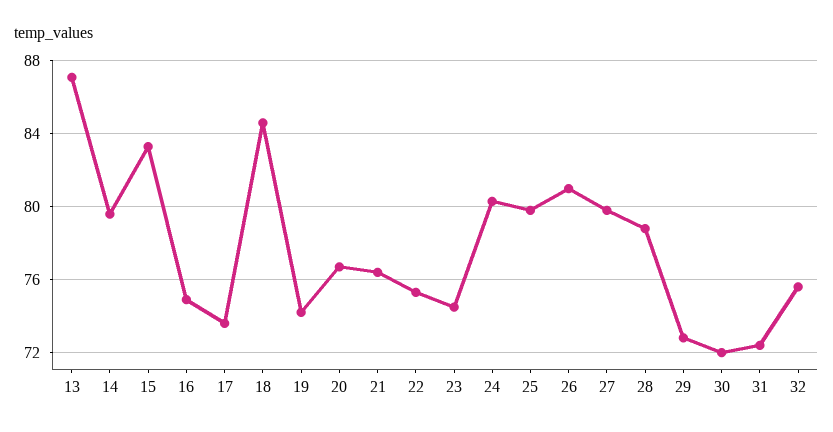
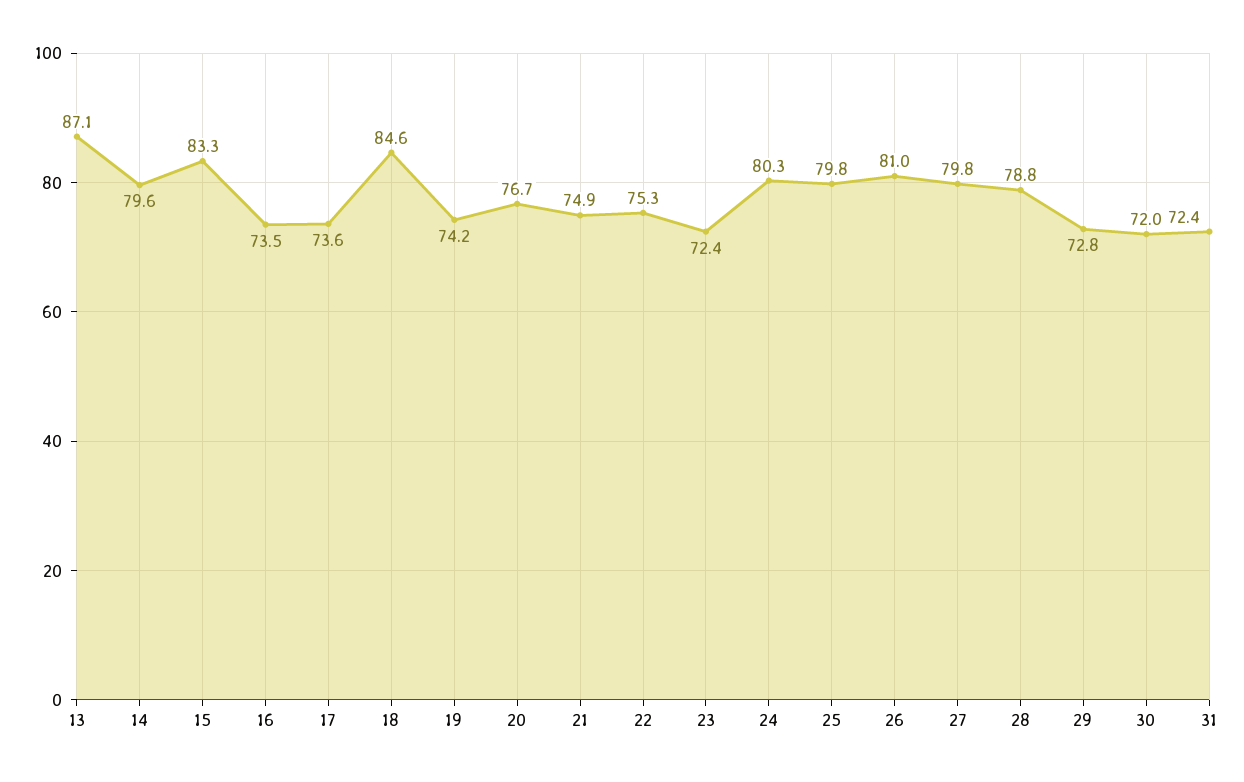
16: 75 -> 73.5
21: 76.5 -> 74.9
23: 74.5 -> 72.4
32: 75.5 -> none

